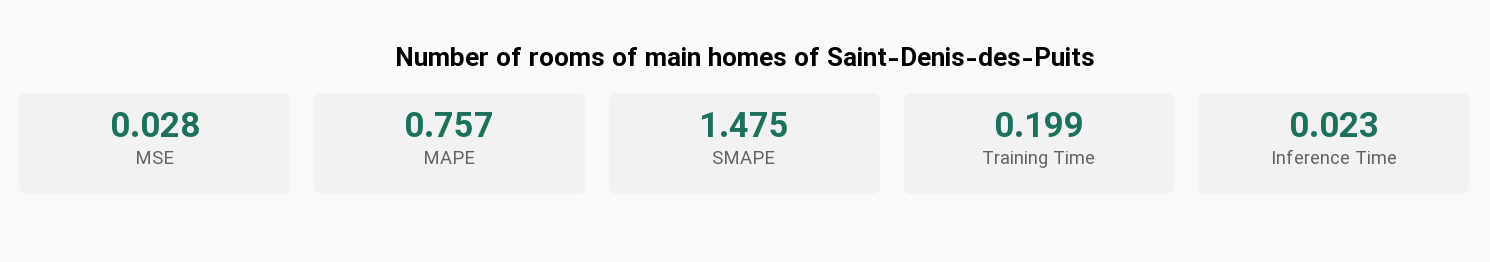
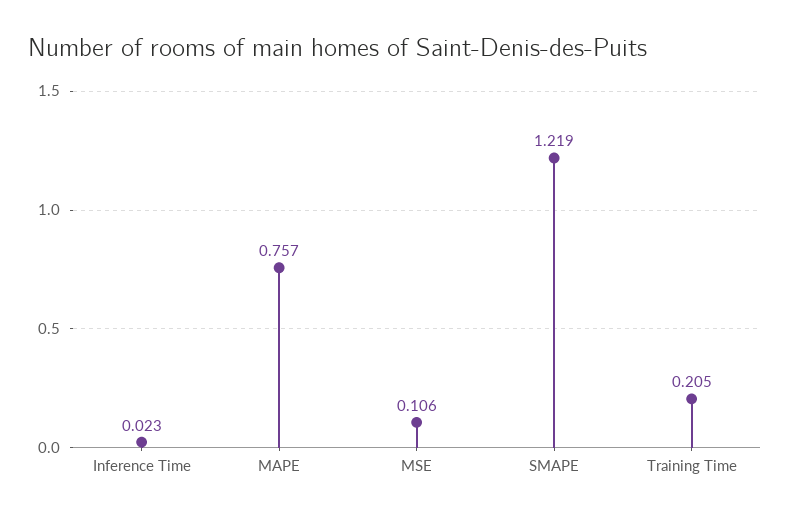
MSE: 0.028 -> 0.106
SMAPE: 1.475 -> 1.219
Training Time: 0.199 -> 0.205

